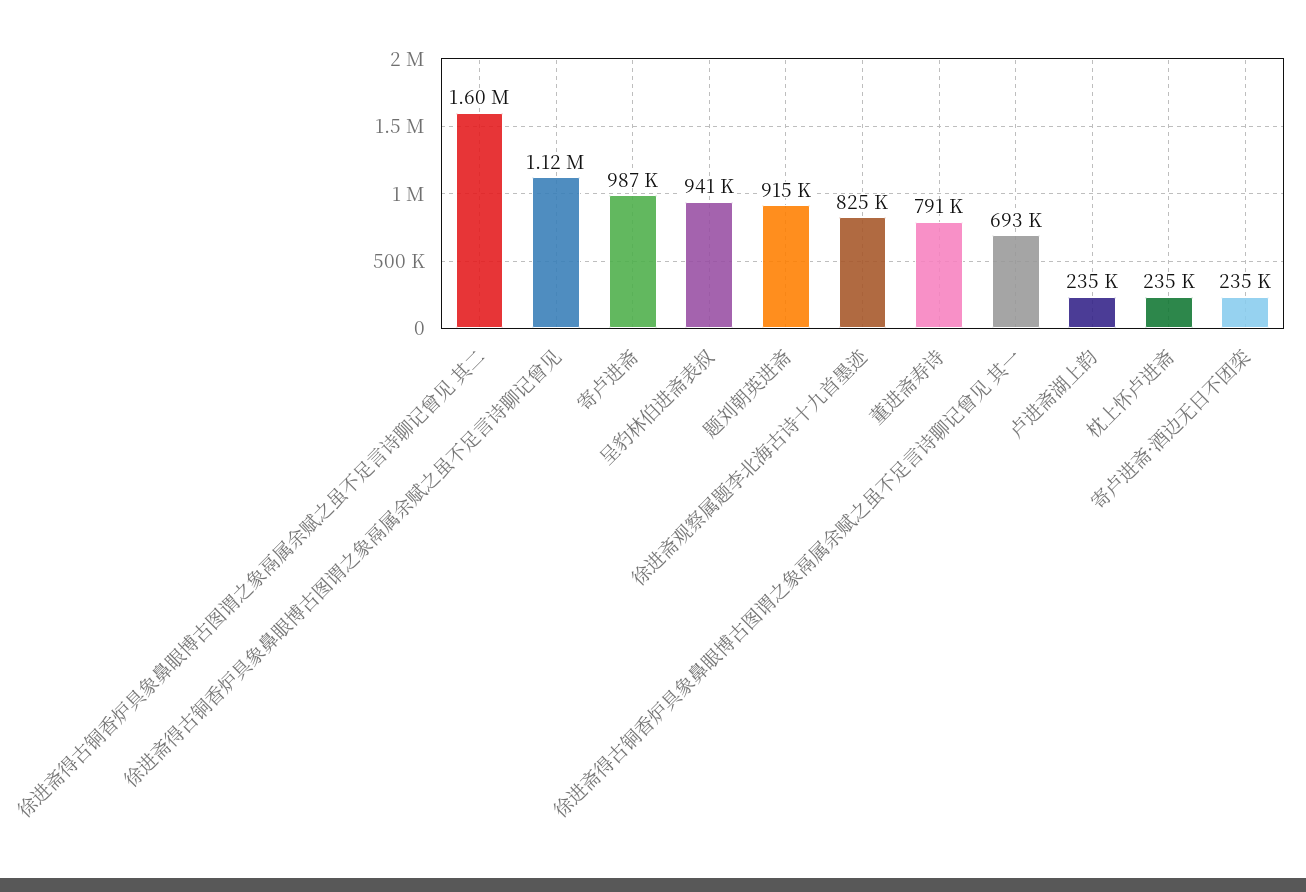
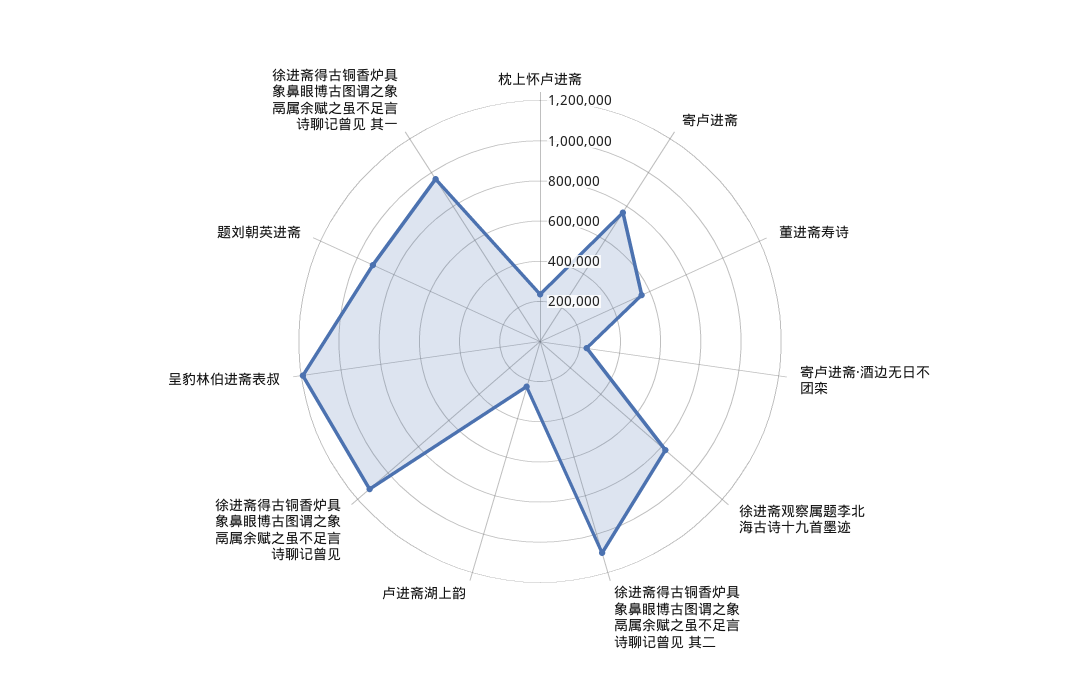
徐进斋得古铜香炉具象鼻眼博古图谓之象鬲属余赋之虽不足言诗聊记曾见 其二: 1600000 -> 1100000
寄卢进斋: 987000 -> 750000
呈豹林伯进斋表叔: 941000 -> 1200000
董进斋寿诗: 791000 -> 550000
徐进斋得古铜香炉具象鼻眼博古图谓之象鬲属余赋之虽不足言诗聊记曾见 其一: 693000 -> 950000

